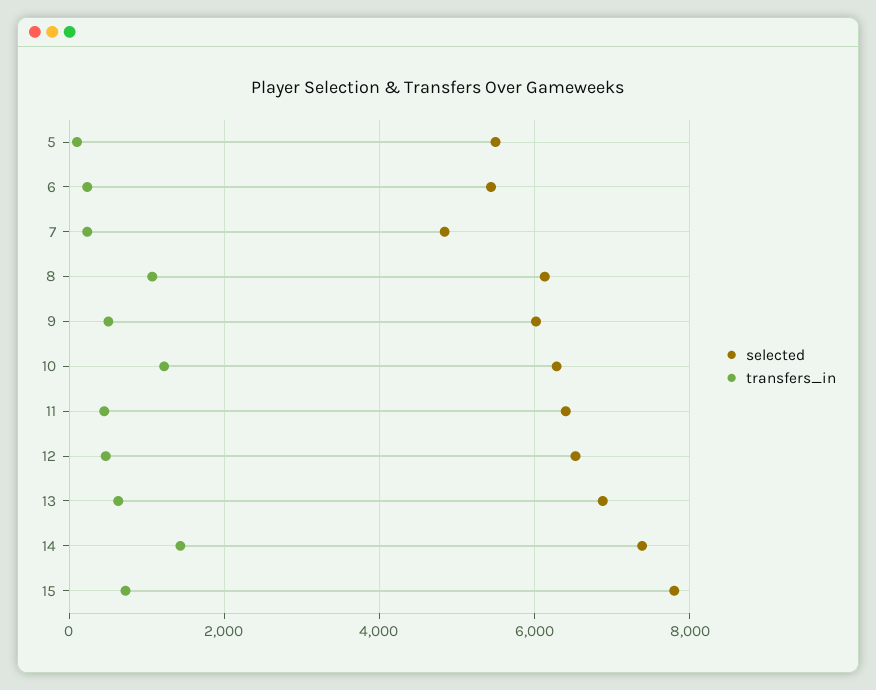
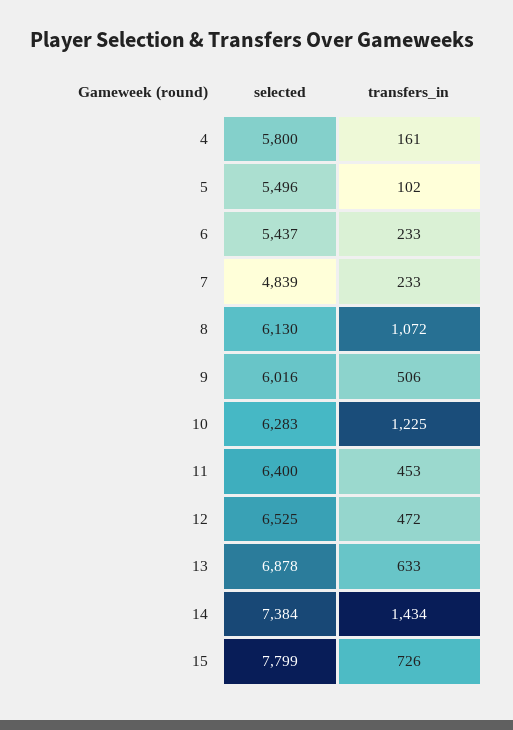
selected, 4: none -> 5800
transfers_in, 4: none -> 161

